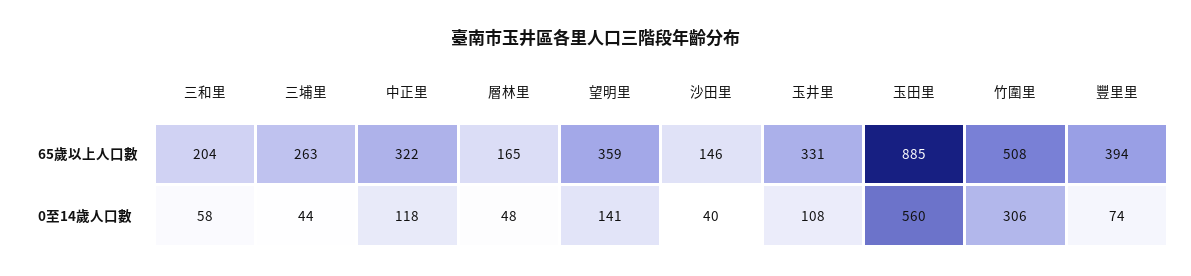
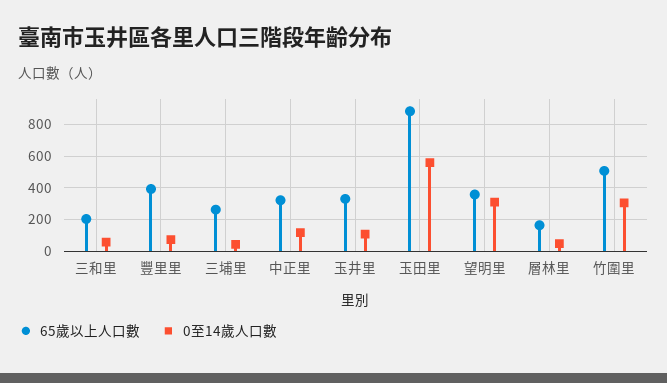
65歲以上人口數, 沙田里: 146 -> none
0至14歲人口數, 望明里: 141 -> 300
0至14歲人口數, 沙田里: 40 -> none

